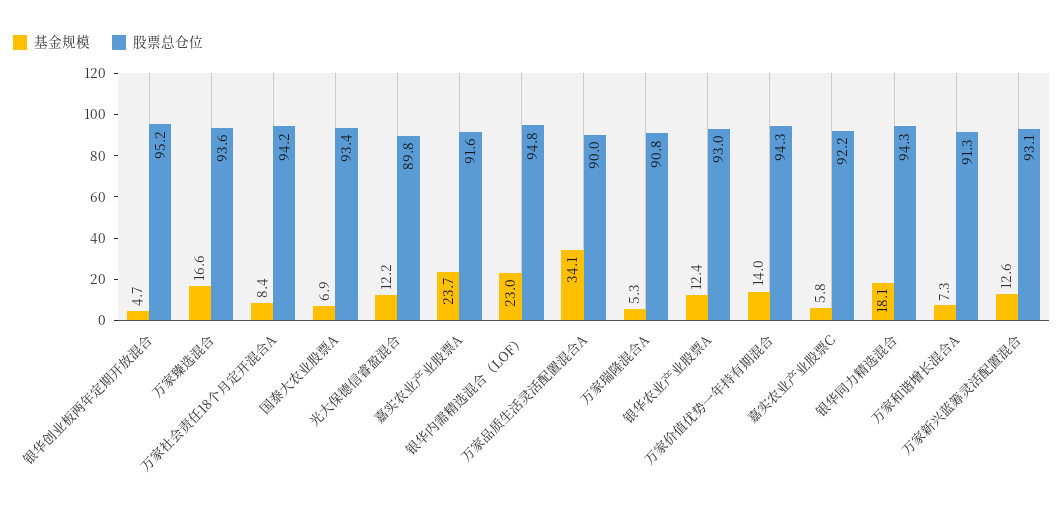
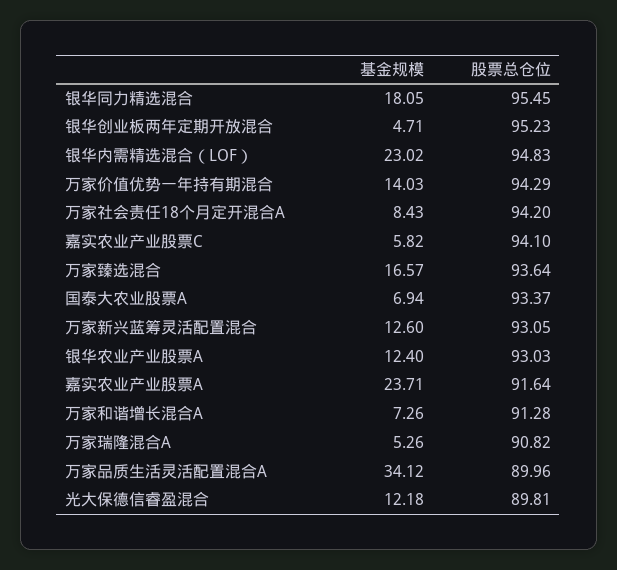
股票总仓位, 嘉实农业产业股票C: 92.2 -> 94.1
股票总仓位, 银华同力精选混合: 94.3 -> 95.45

